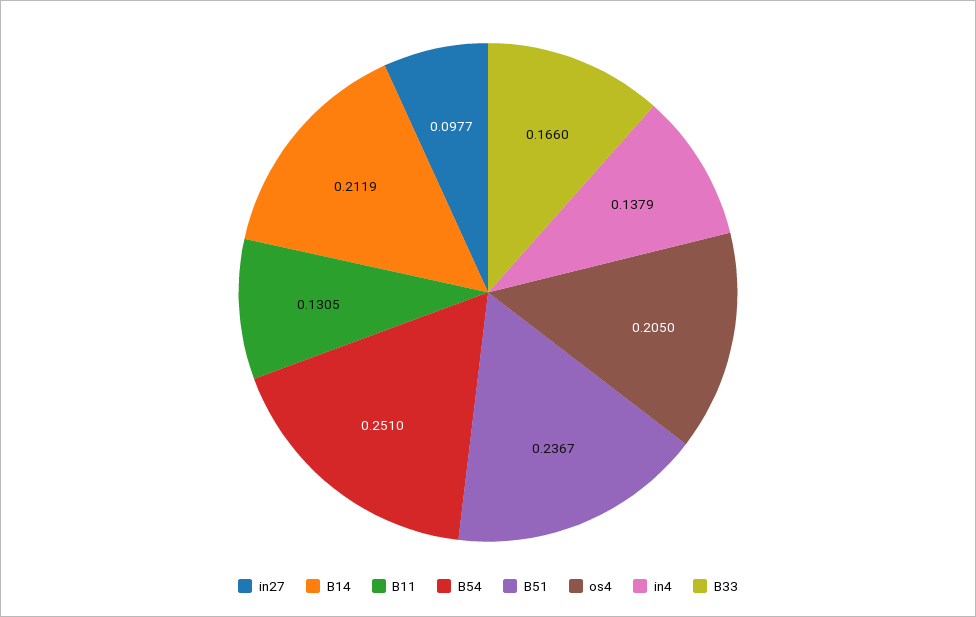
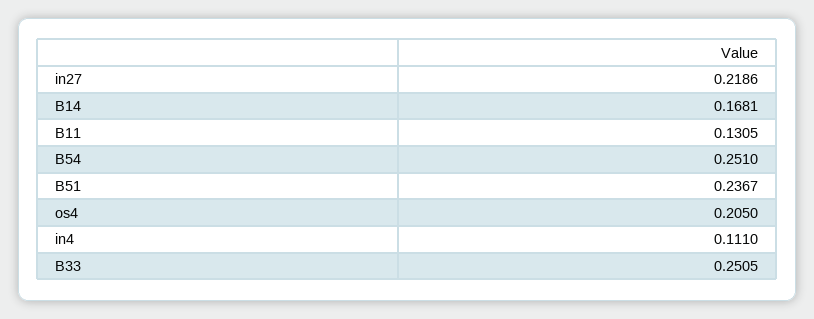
in27: 0.0977 -> 0.2186
B14: 0.2119 -> 0.1681
in4: 0.1379 -> 0.111
B33: 0.166 -> 0.2505

